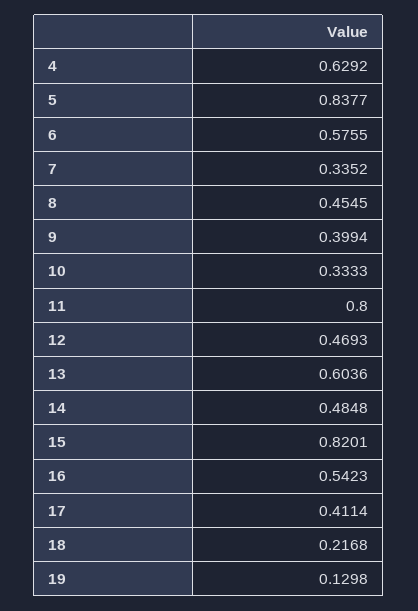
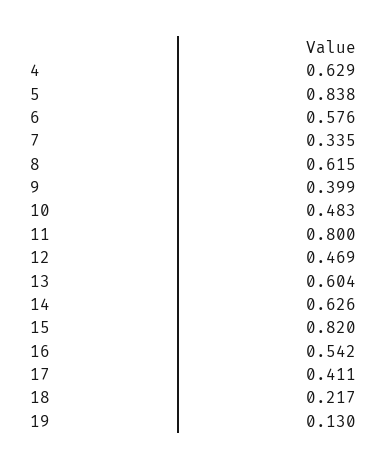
8: 0.4545 -> 0.615
10: 0.3333 -> 0.483
14: 0.4848 -> 0.626

